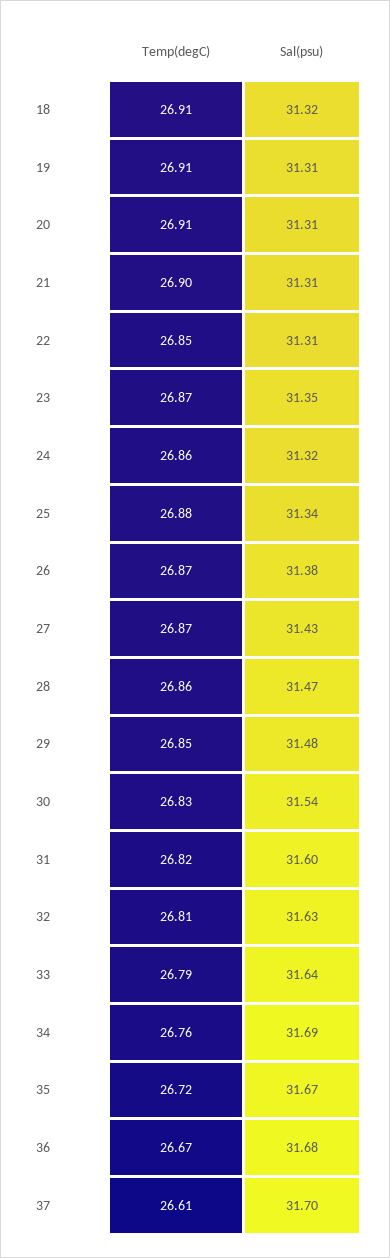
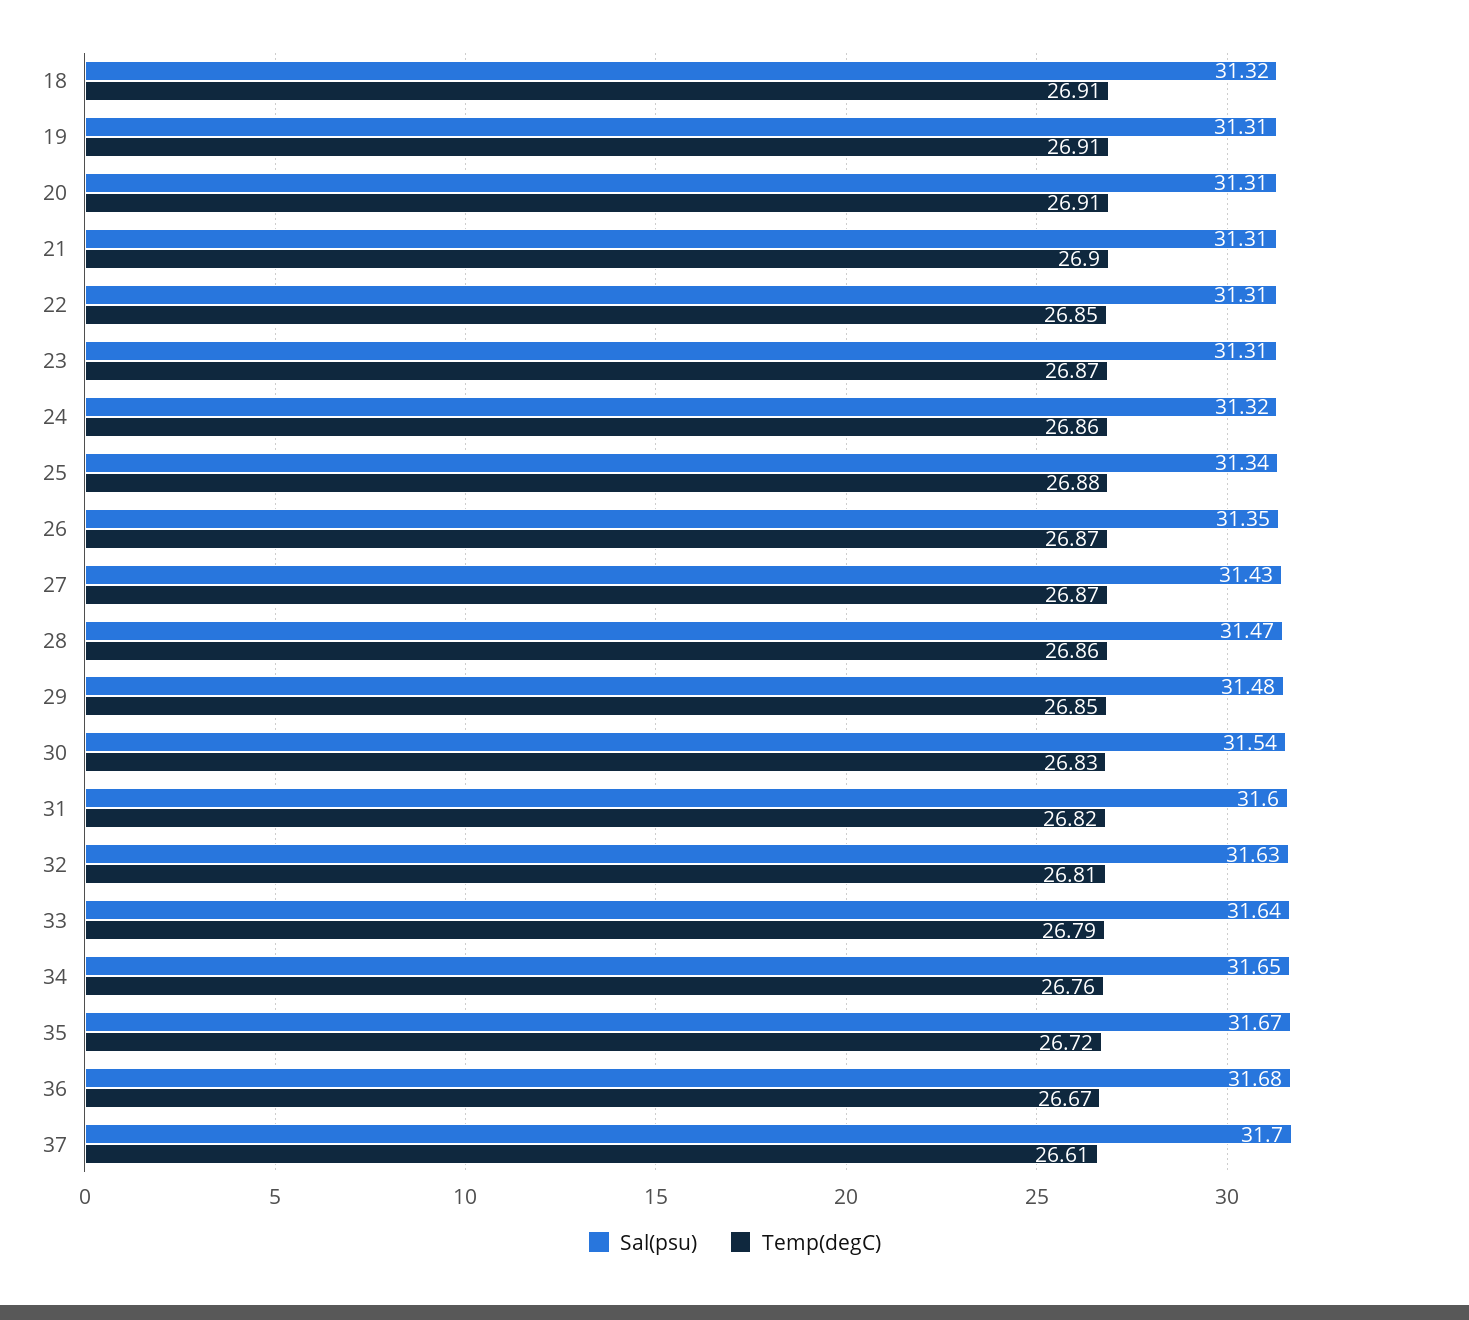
Sal(psu), 23: 31.35 -> 31.31
Sal(psu), 26: 31.38 -> 31.35
Sal(psu), 34: 31.69 -> 31.65

